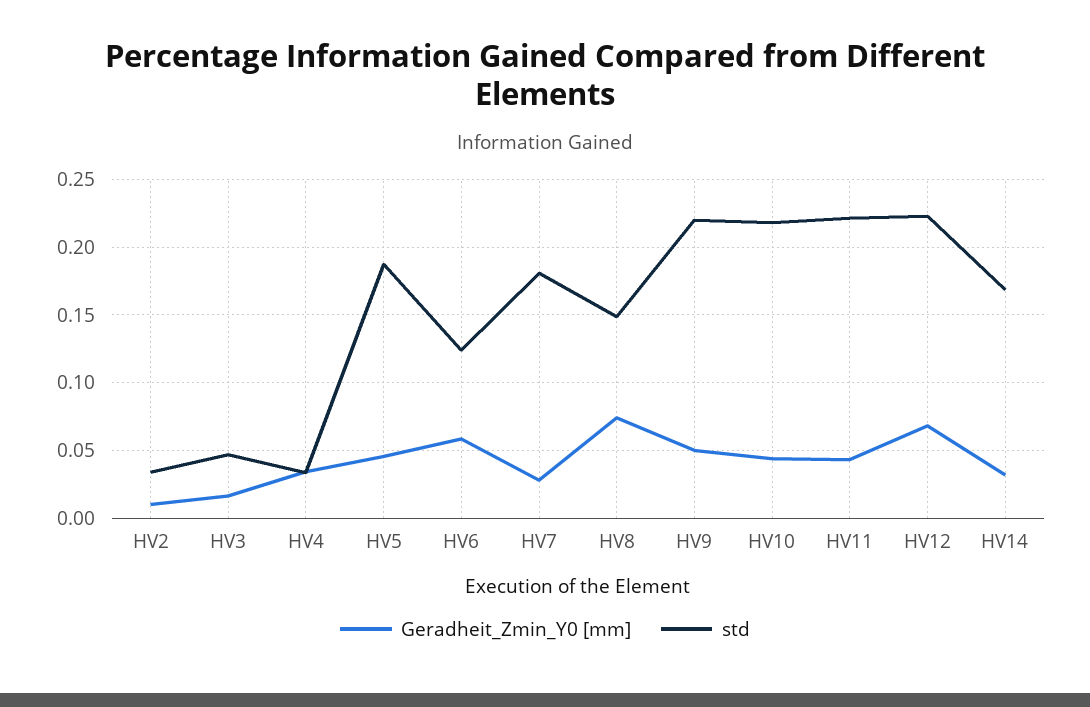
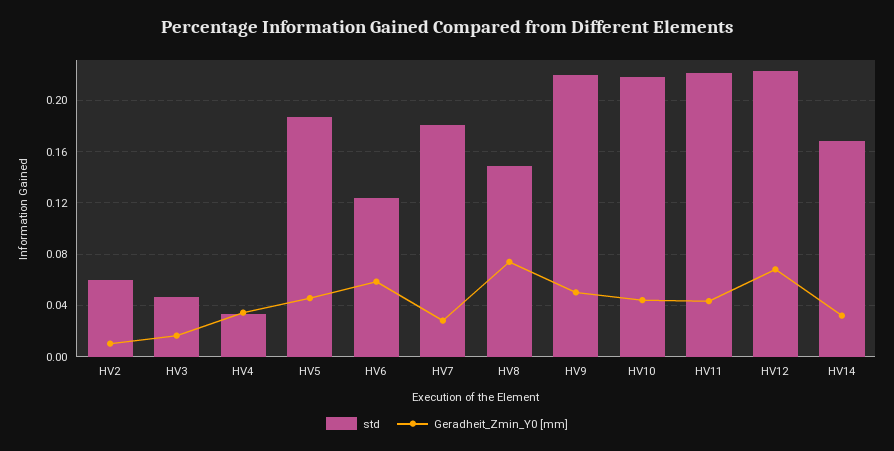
std, HV2: 0.035 -> 0.06

